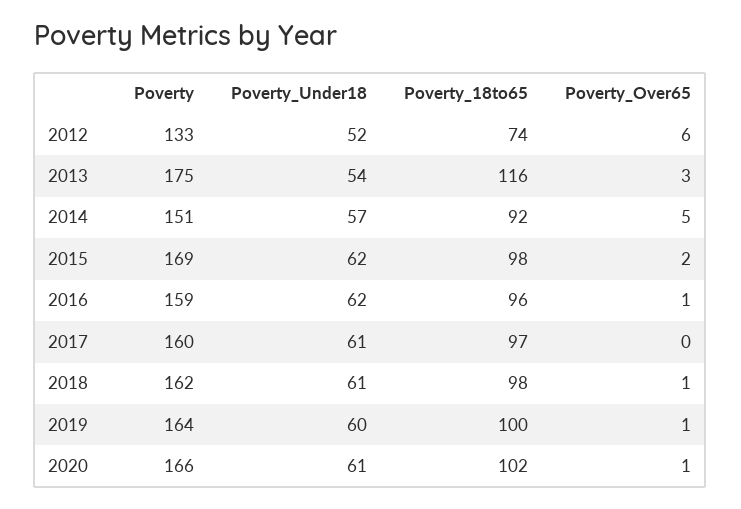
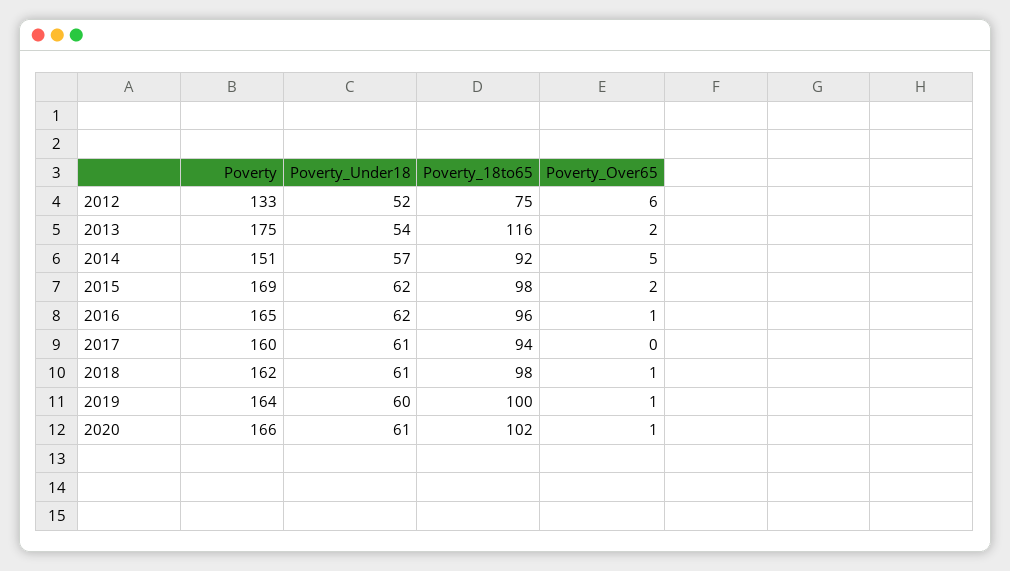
Poverty_18to65, 2012: 74 -> 75
Poverty_Over65, 2013: 3 -> 2
Poverty, 2016: 159 -> 165
Poverty_18to65, 2017: 97 -> 94

